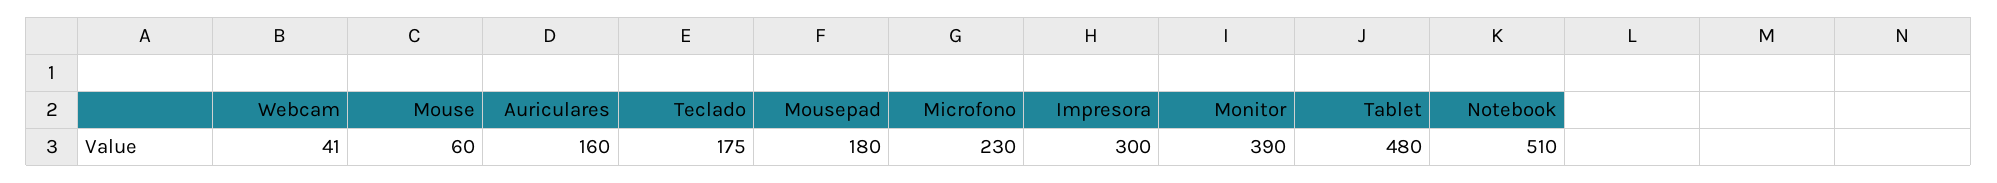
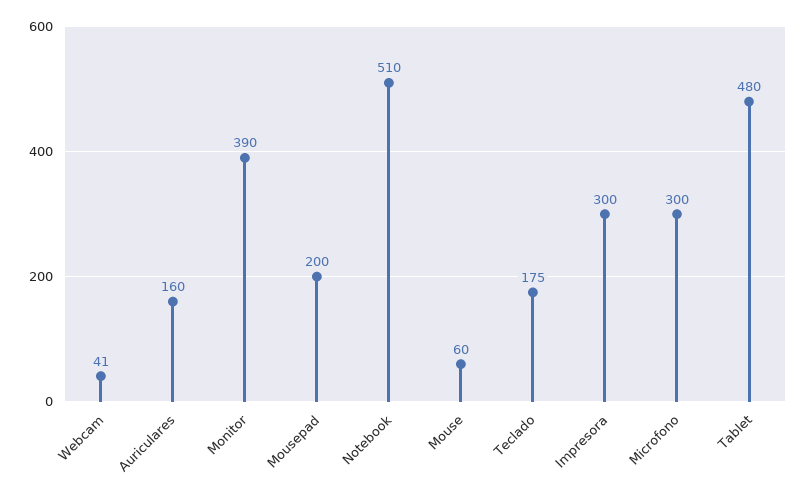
Mousepad: 180 -> 200
Microfono: 230 -> 300

